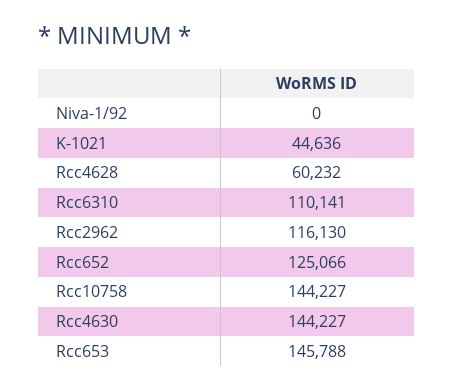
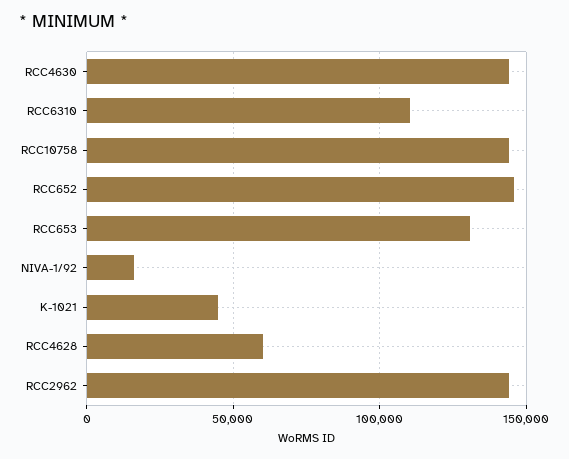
Niva-1/92: 0 -> 15000
Rcc2962: 116130 -> 145000
Rcc652: 125066 -> 145000
Rcc653: 145788 -> 130000

